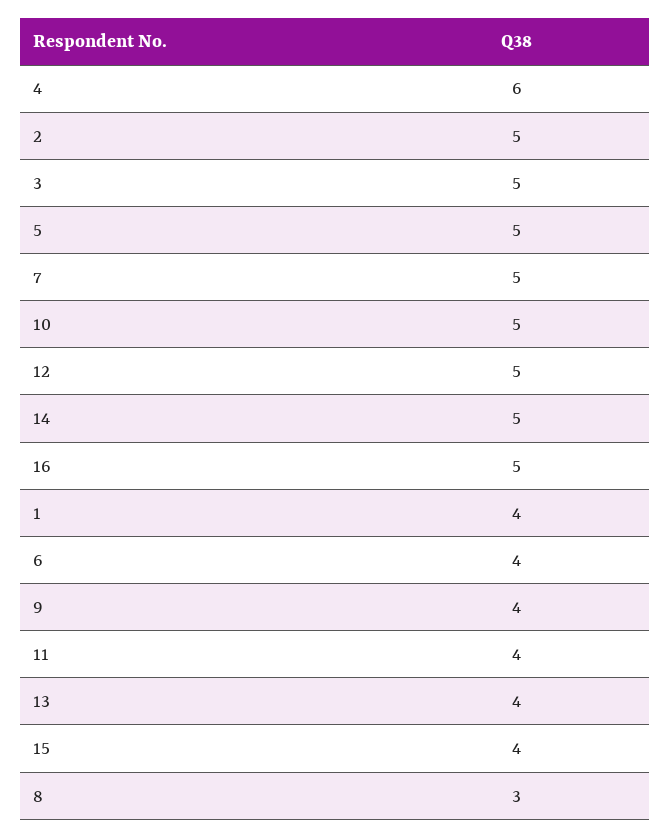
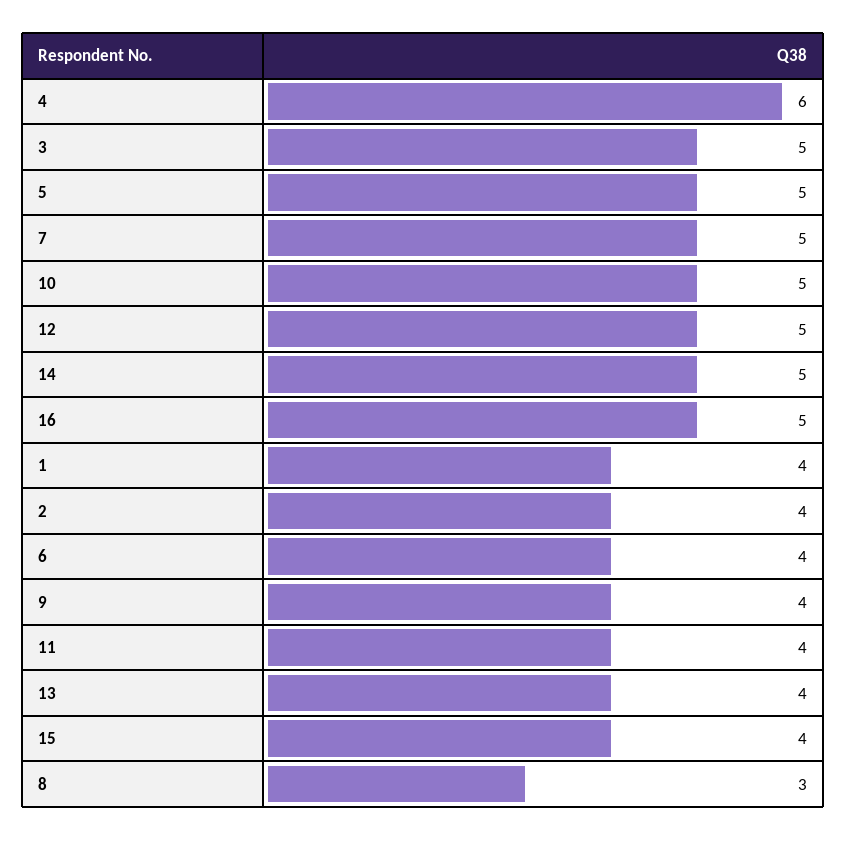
2: 5 -> 4

